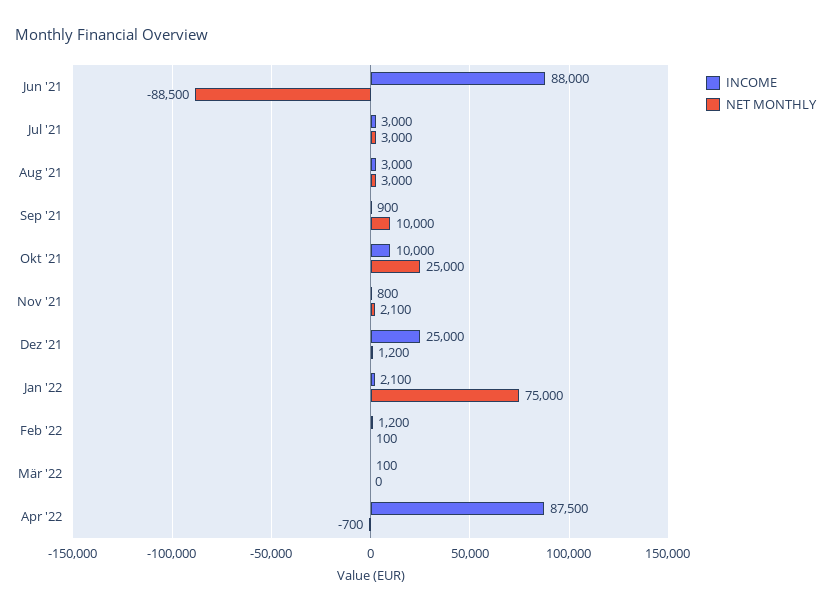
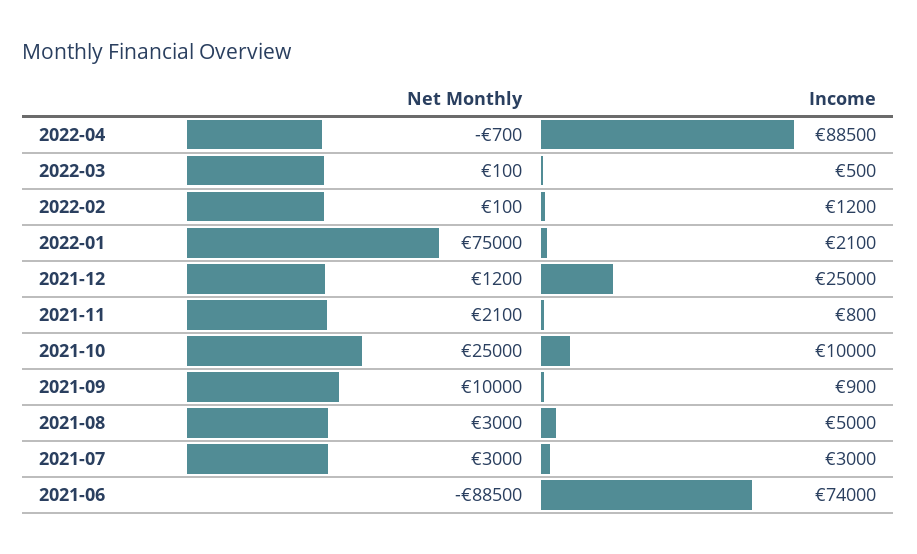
INCOME, Jun '21: 88000 -> 74000
INCOME, Aug '21: 3000 -> 5000
INCOME, Mär '22: 100 -> 500
NET MONTHLY, Mär '22: 0 -> 100
INCOME, Apr '22: 87500 -> 88500

